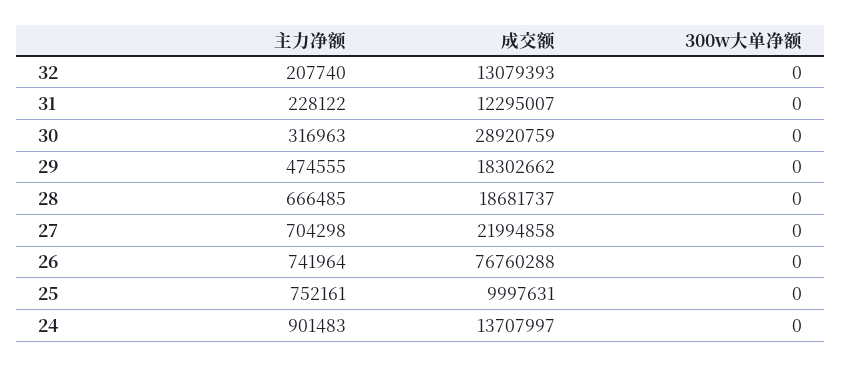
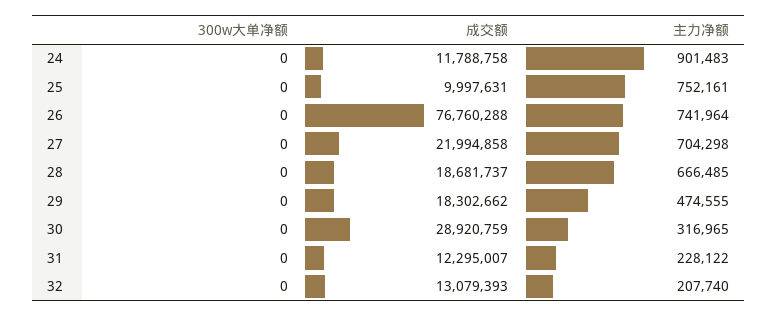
主力净额, 30: 316963 -> 316965
成交额, 24: 13707997 -> 11788758

